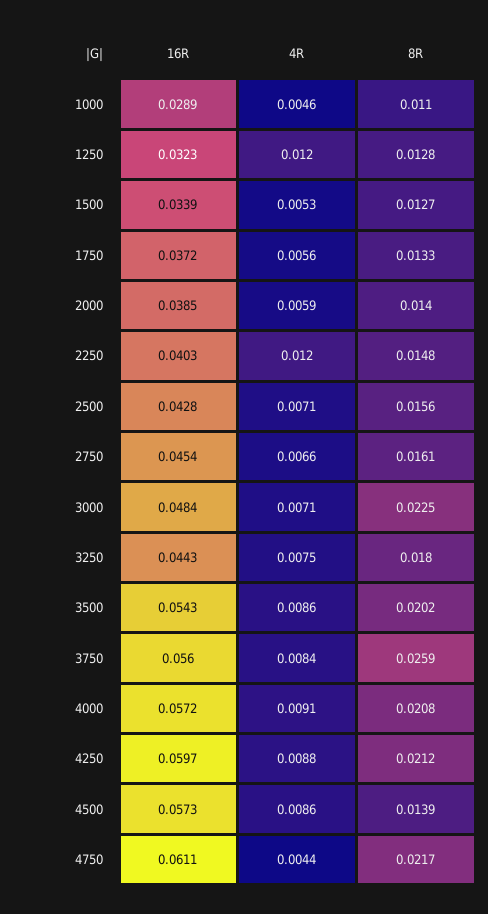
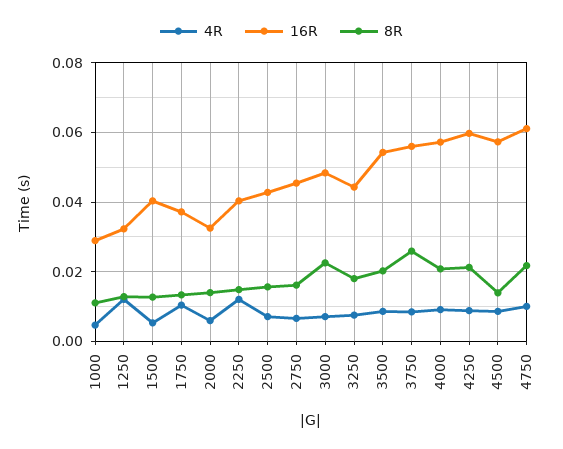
16R, 1500: 0.0339 -> 0.04
4R, 1750: 0.0056 -> 0.01
16R, 2000: 0.0385 -> 0.032
4R, 4750: 0.0044 -> 0.01

